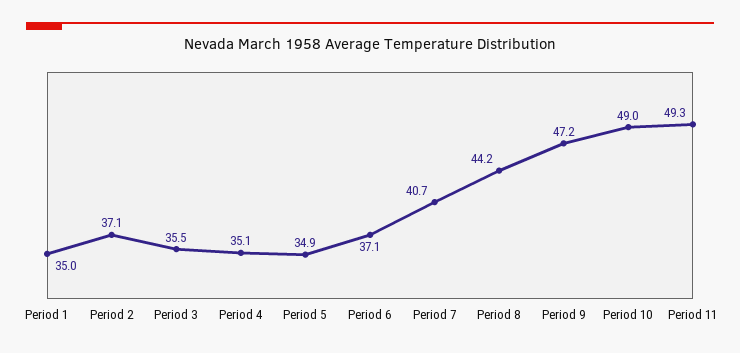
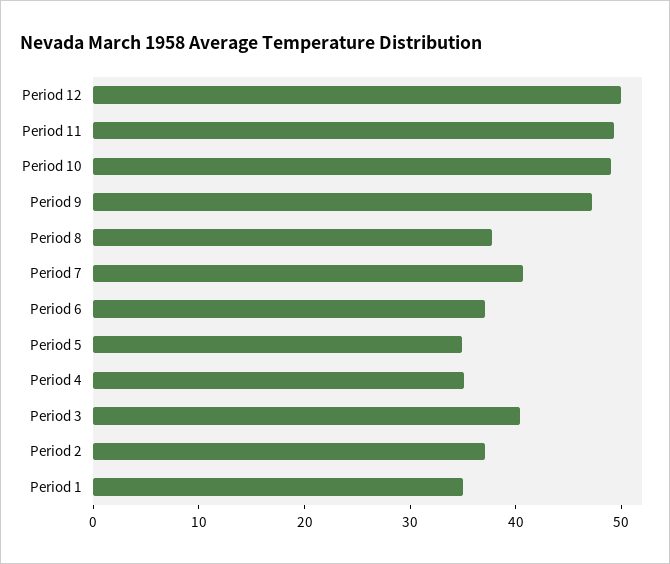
Period 3: 35.5 -> 40
Period 8: 44.2 -> 38
Period 12: none -> 50

